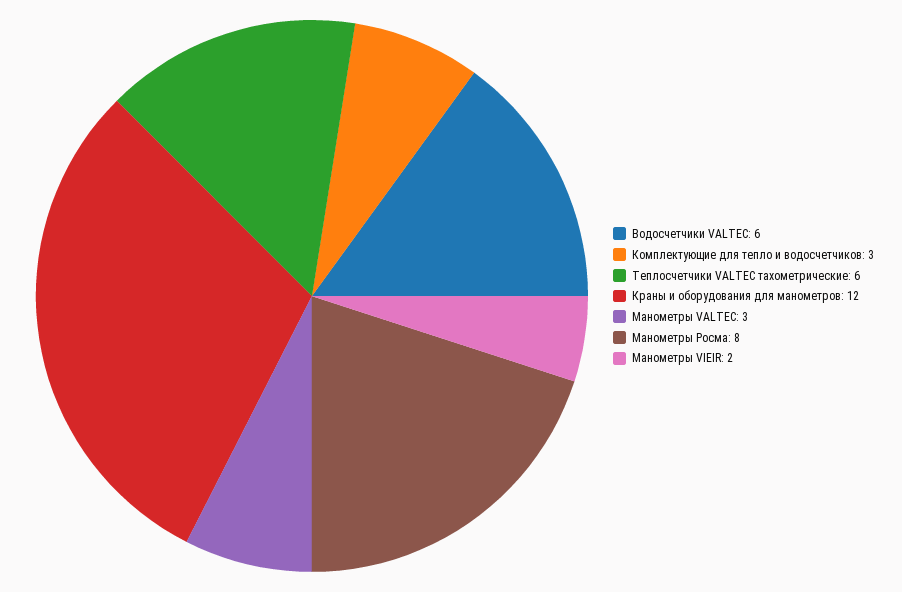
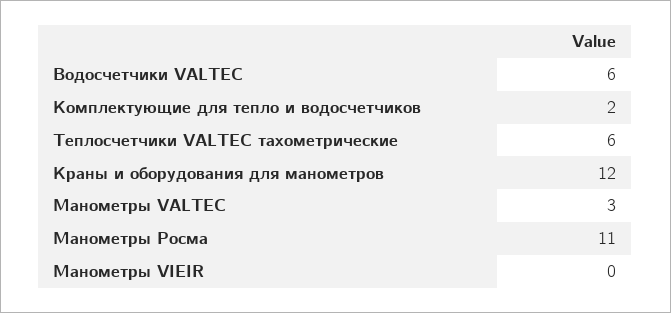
Комплектующие для тепло и водосчетчиков: 3 -> 2
Манометры Росма: 8 -> 11
Манометры VIEIR: 2 -> 0

